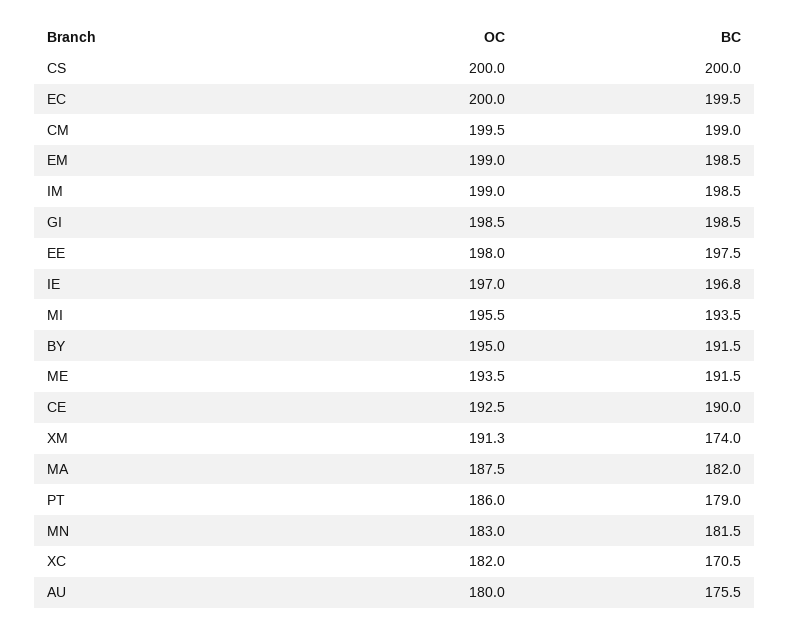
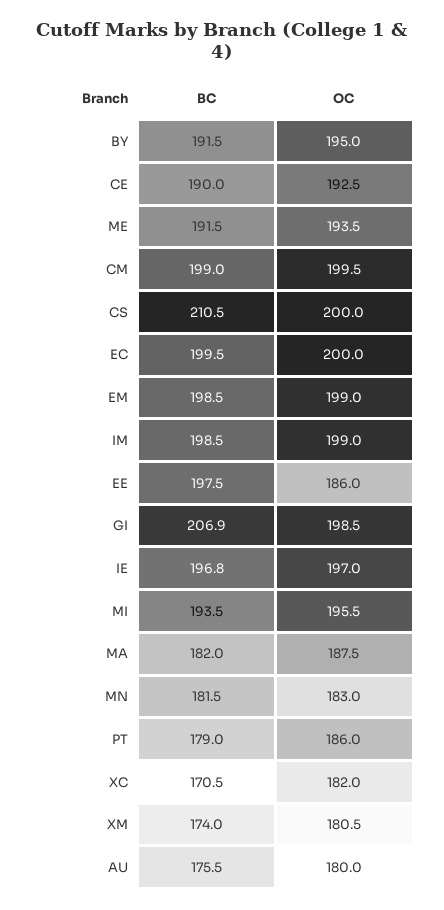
BC, CS: 200 -> 210.5
BC, GI: 198.5 -> 206.9
OC, EE: 198 -> 186
OC, XM: 191.3 -> 180.5

